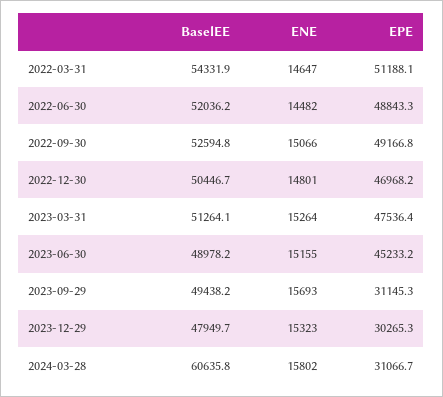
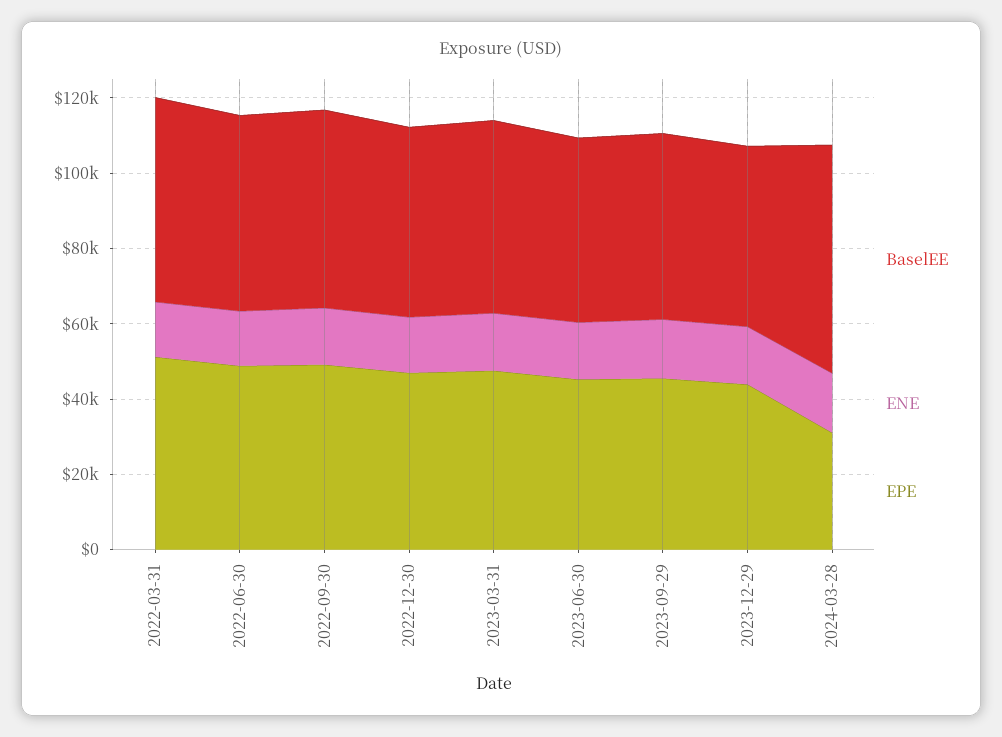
EPE, 2023-09-29: 31145.3 -> 45000
EPE, 2023-12-29: 30265.3 -> 45000

